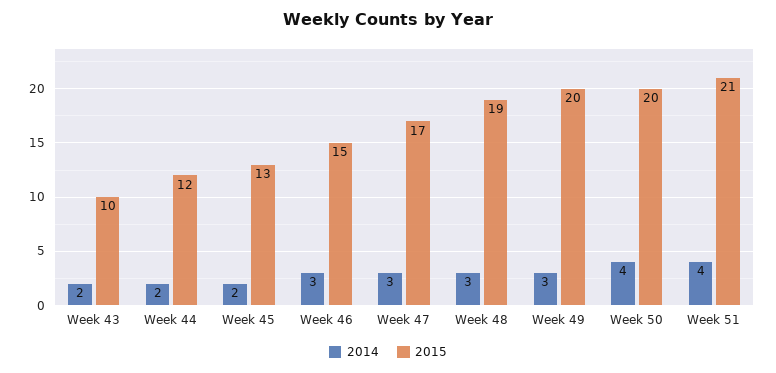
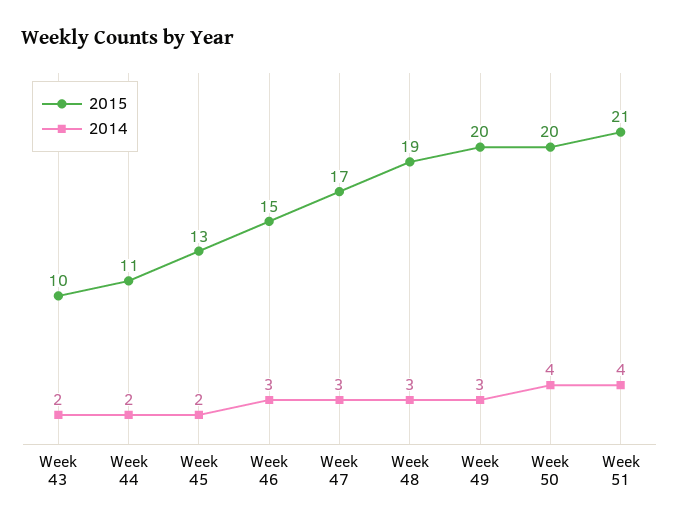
2015, Week 44: 12 -> 11

